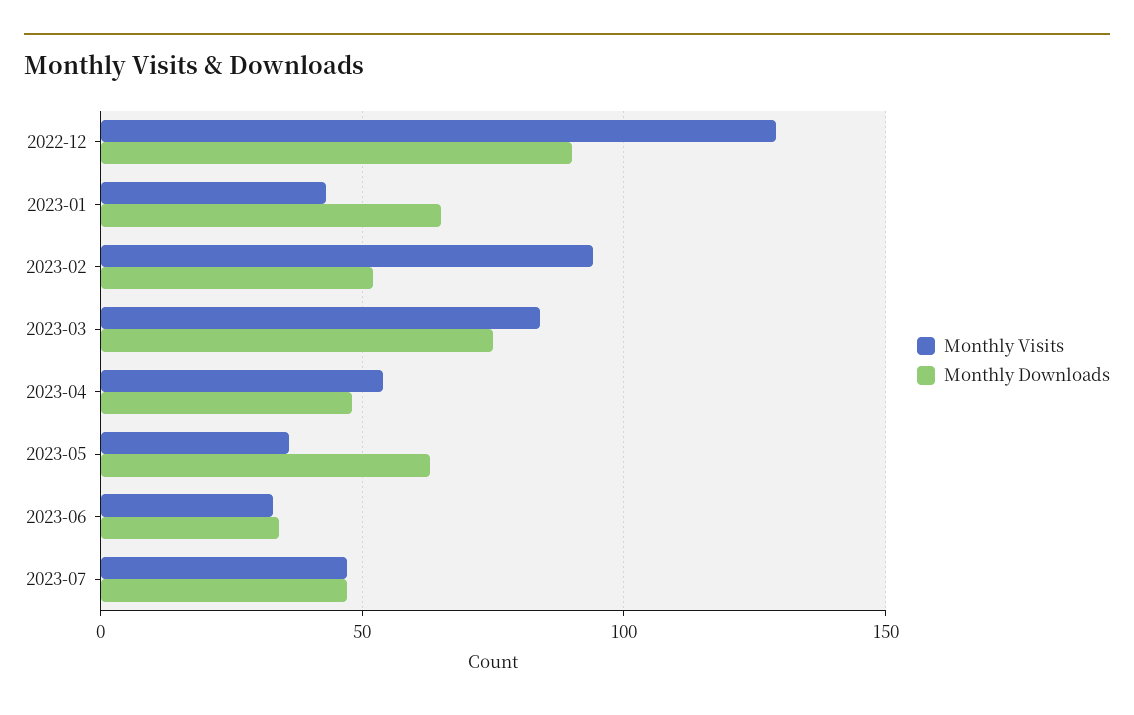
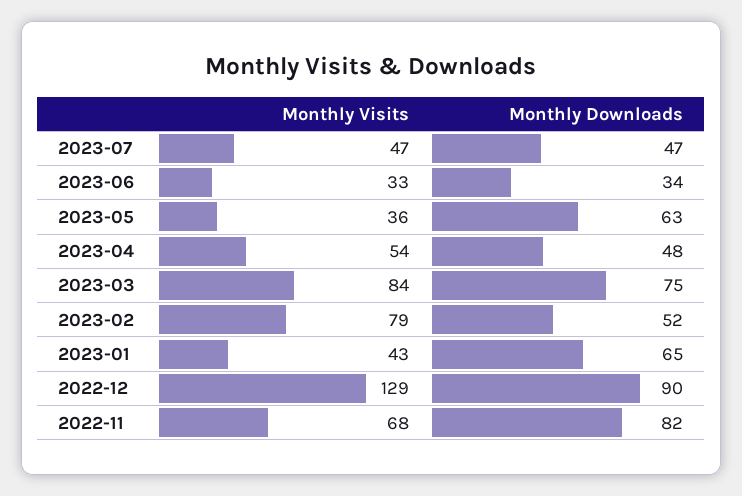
Monthly Visits, 2023-02: 95 -> 79
Monthly Visits, 2022-11: none -> 68
Monthly Downloads, 2022-11: none -> 82

